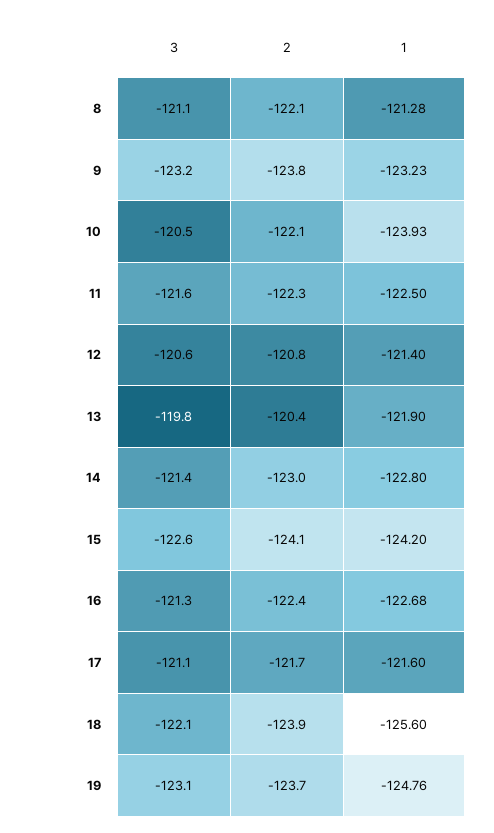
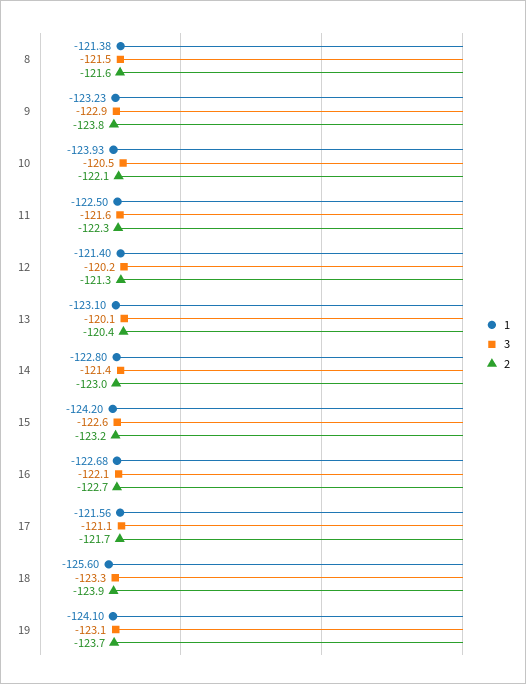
3, 8: -121.1 -> -121.5
2, 8: -122.1 -> -121.6
1, 8: -121.28 -> -121.38
3, 9: -123.2 -> -122.9
3, 12: -120.6 -> -120.2
2, 12: -120.8 -> -121.3
3, 13: -119.8 -> -120.1
1, 13: -121.9 -> -123.1
2, 15: -124.1 -> -123.2
3, 16: -121.3 -> -122.1
2, 16: -122.4 -> -122.7
1, 17: -121.6 -> -121.56
3, 18: -122.1 -> -123.3
1, 19: -124.76 -> -124.1

